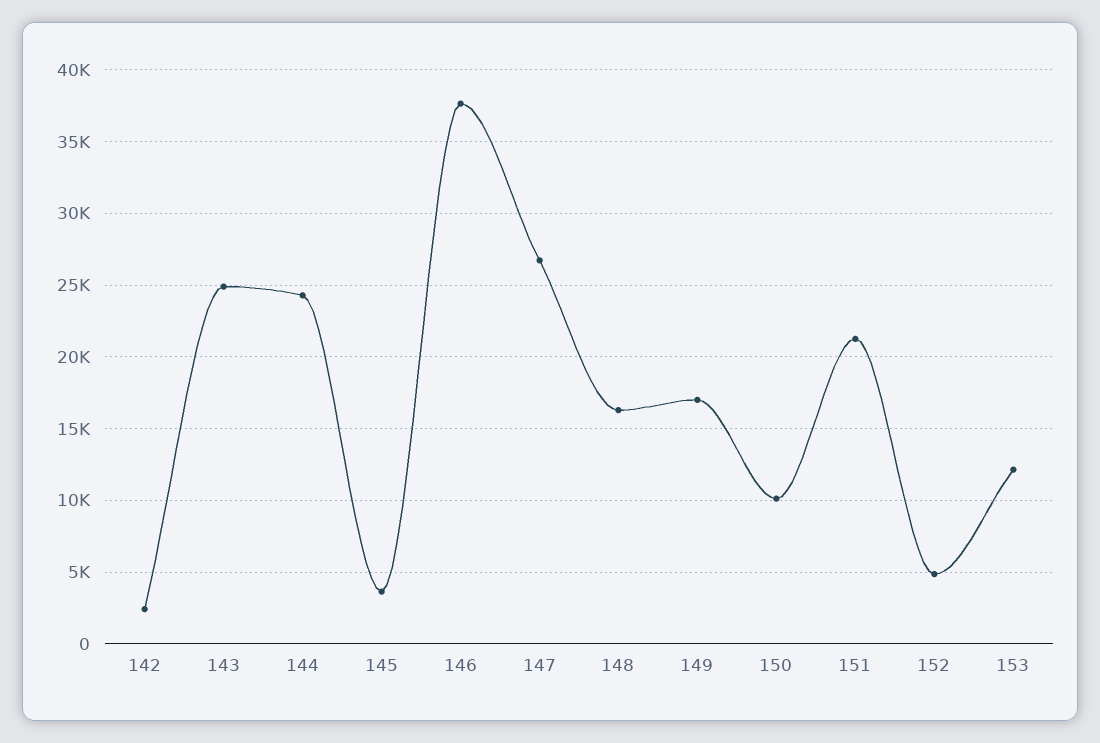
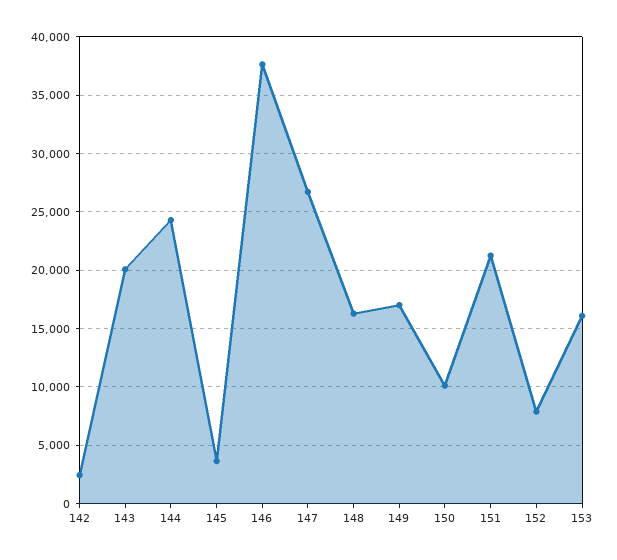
143: 25000 -> 20000
152: 5000 -> 8000
153: 12000 -> 16000

